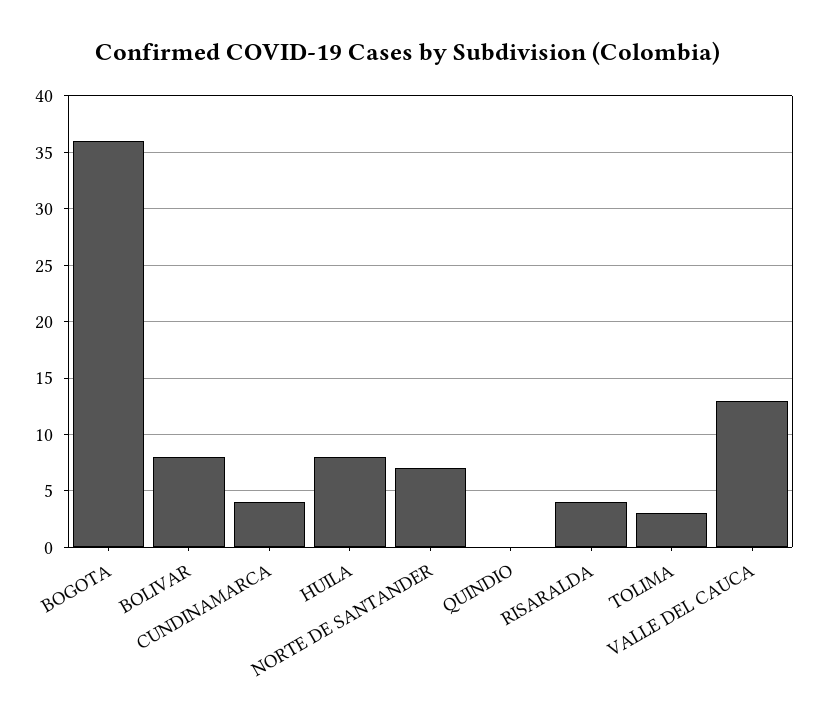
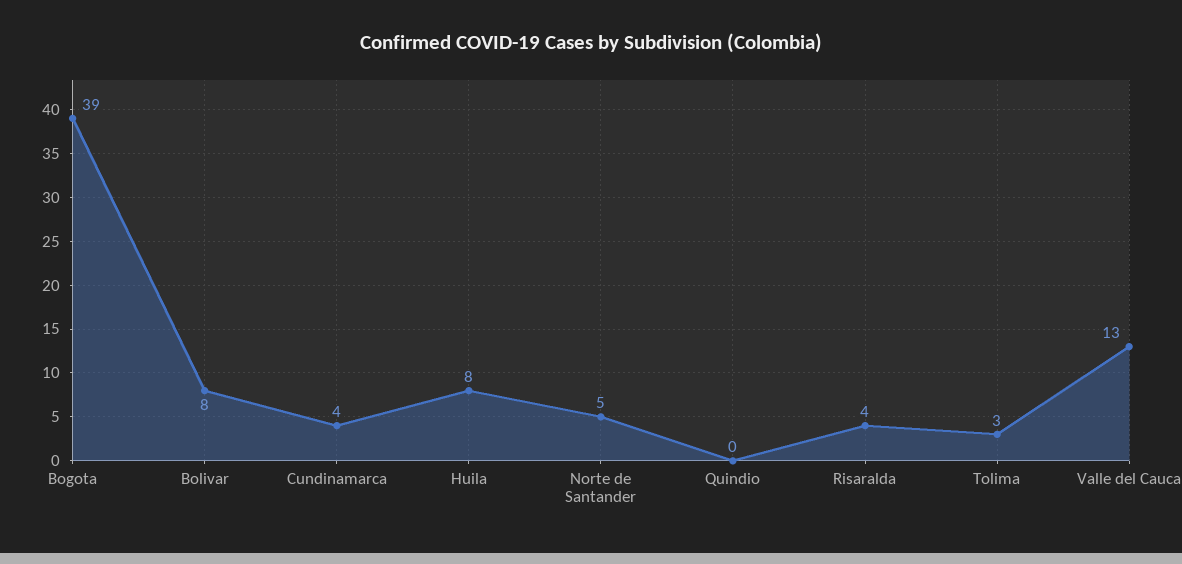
BOGOTA: 36 -> 39
NORTE DE SANTANDER: 7 -> 5

